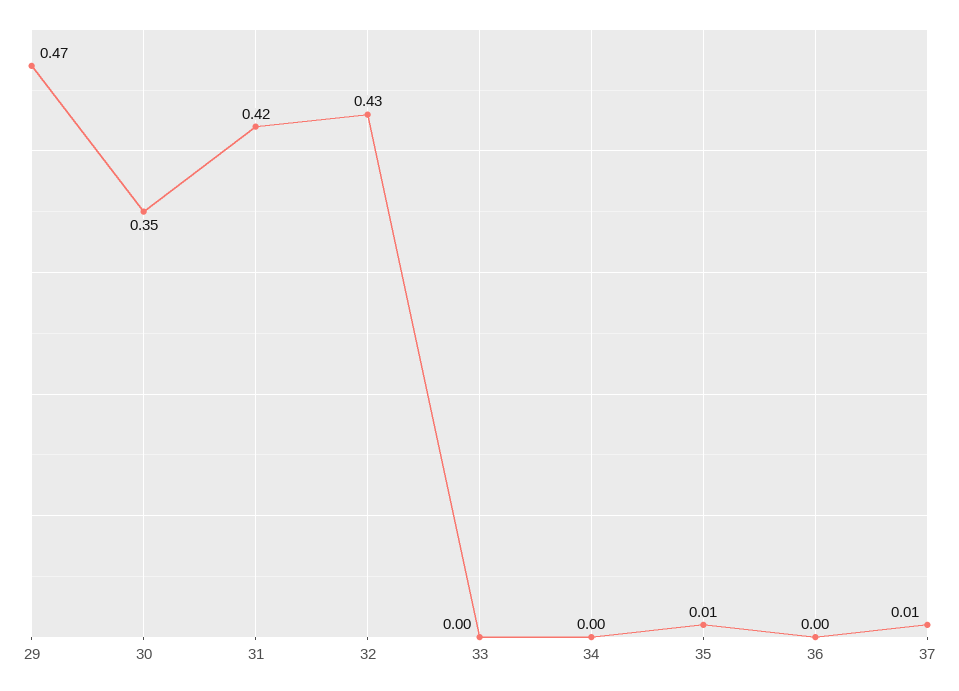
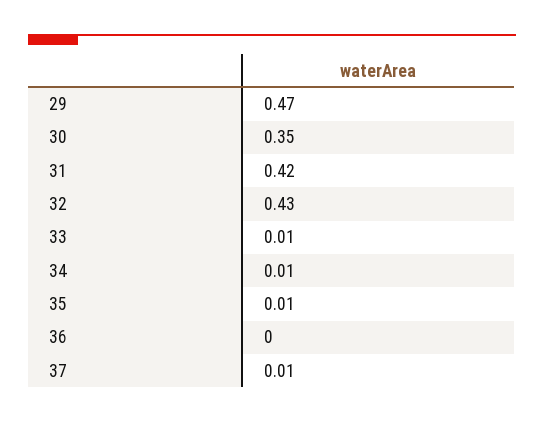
33: 0 -> 0.01
34: 0 -> 0.01

